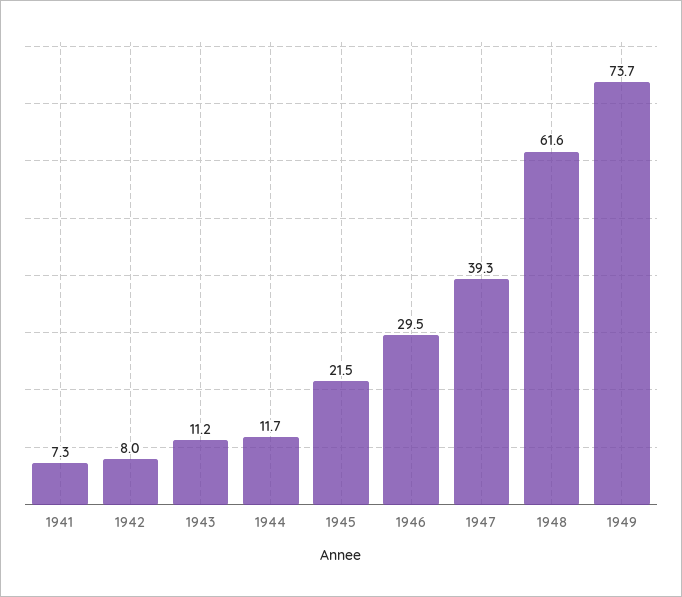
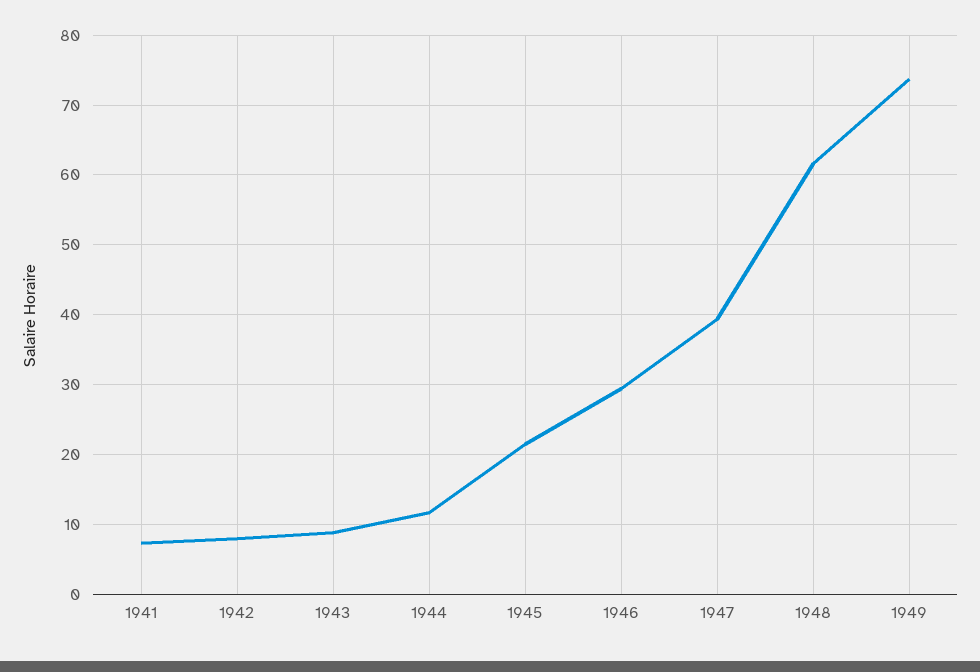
1943: 11.2 -> 9

